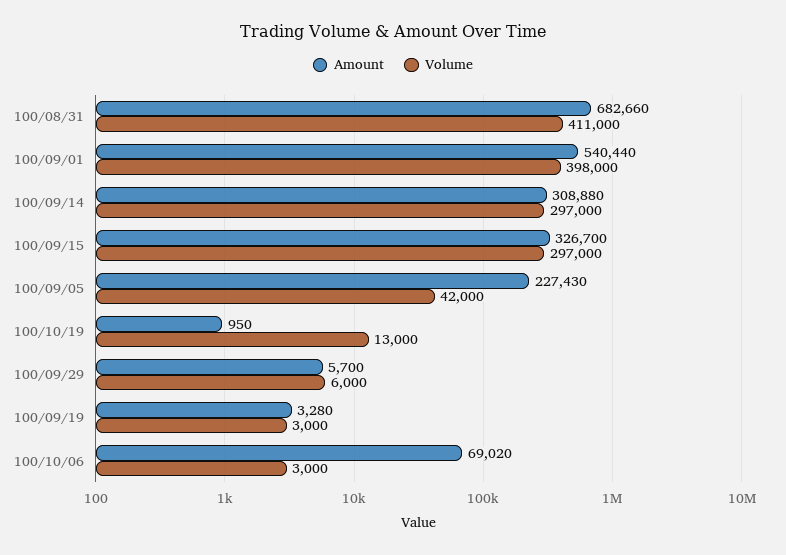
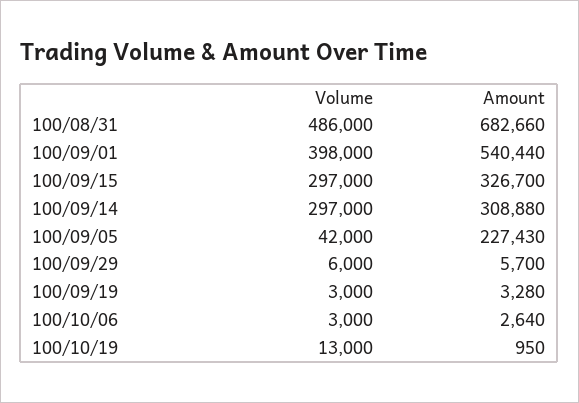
Volume, 100/08/31: 411000 -> 486000
Amount, 100/10/06: 69020 -> 2640

